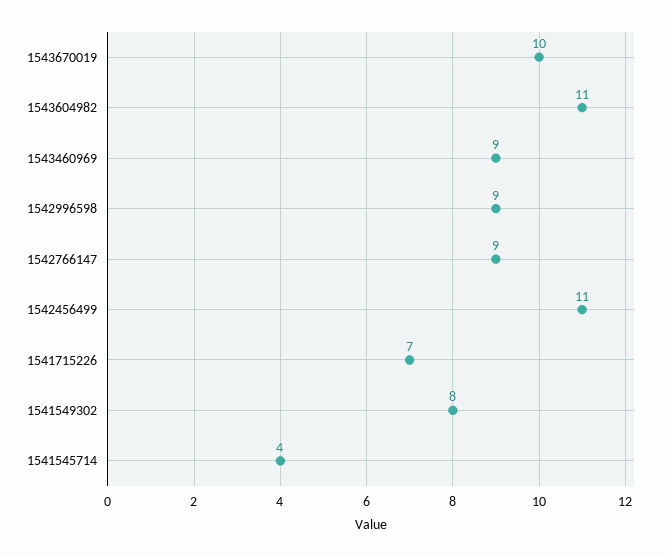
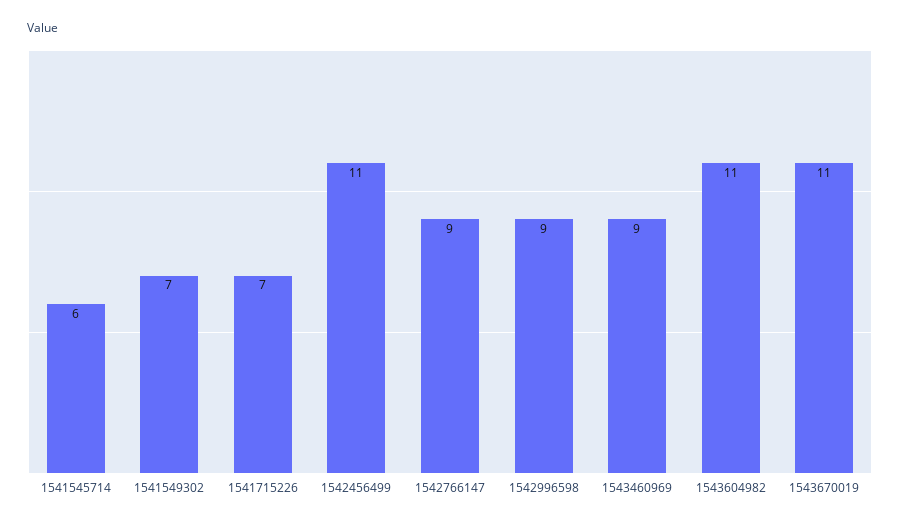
1543670019: 10 -> 11
1541549302: 8 -> 7
1541545714: 4 -> 6

